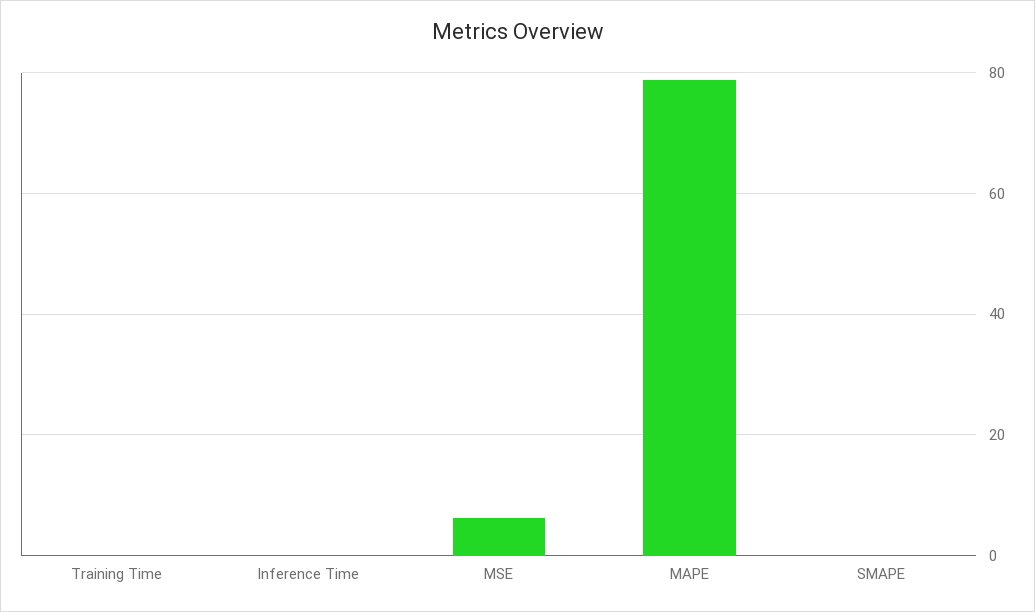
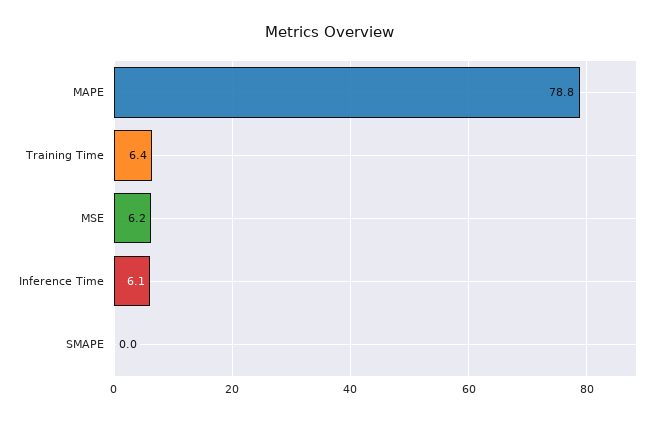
Training Time: 0 -> 6.4
Inference Time: 0 -> 6.1

